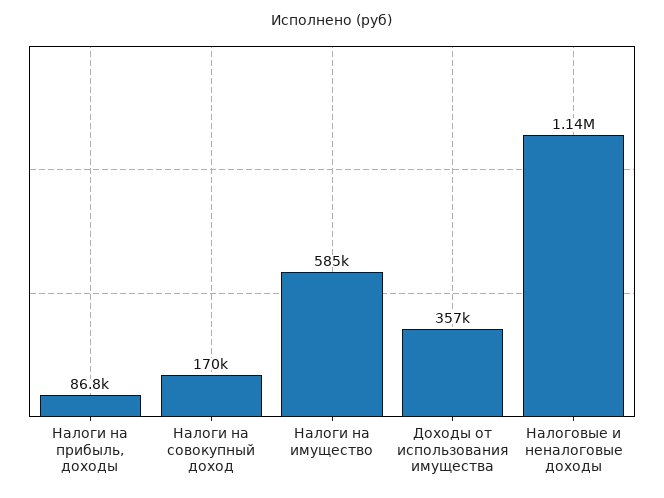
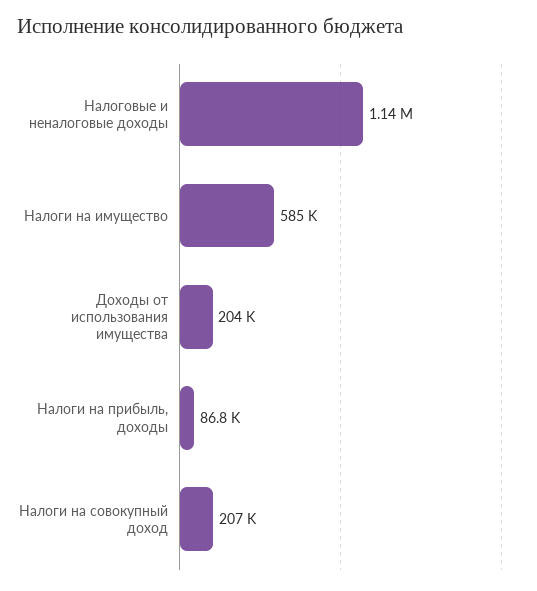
Налоги на совокупный доход: 170000 -> 207000
Доходы от использования имущества: 357000 -> 204000

